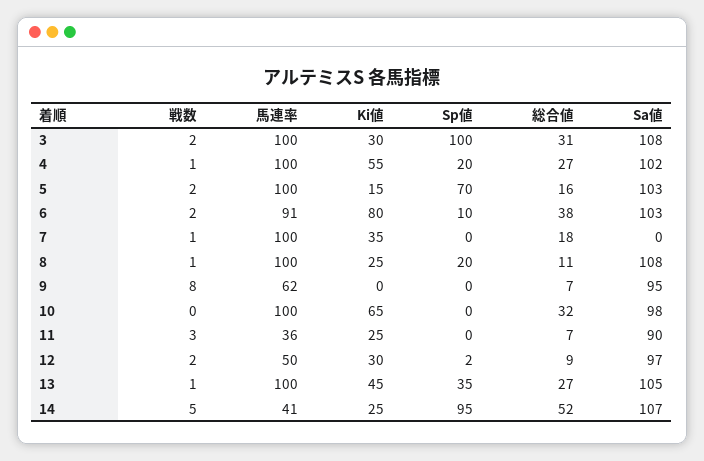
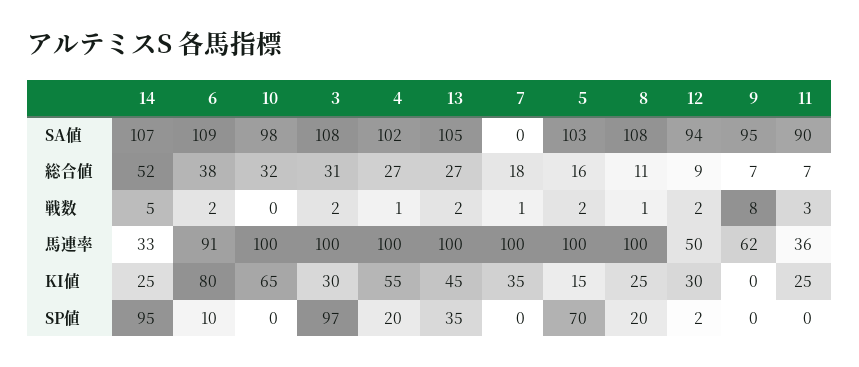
Sp値, 3: 100 -> 97
Sa値, 6: 103 -> 109
Sa値, 12: 97 -> 94
戦数, 13: 1 -> 2
馬連率, 14: 41 -> 33

